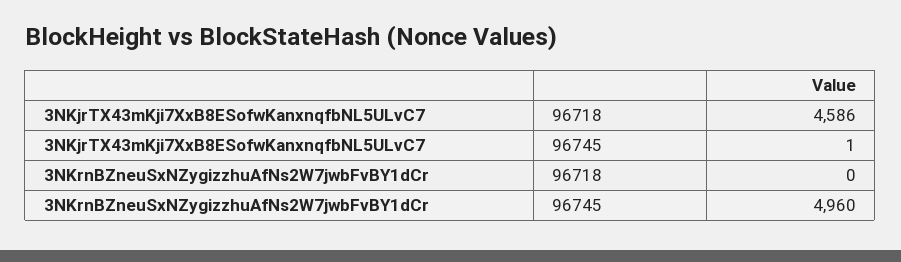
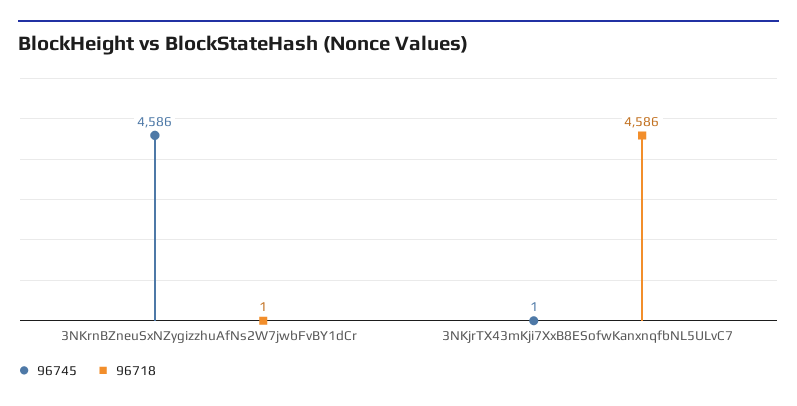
96718, 3NKrnBZneuSxNZygizzhuAfNs2W7jwbFvBY1dCr: 0 -> 1
96745, 3NKrnBZneuSxNZygizzhuAfNs2W7jwbFvBY1dCr: 4960 -> 4586

